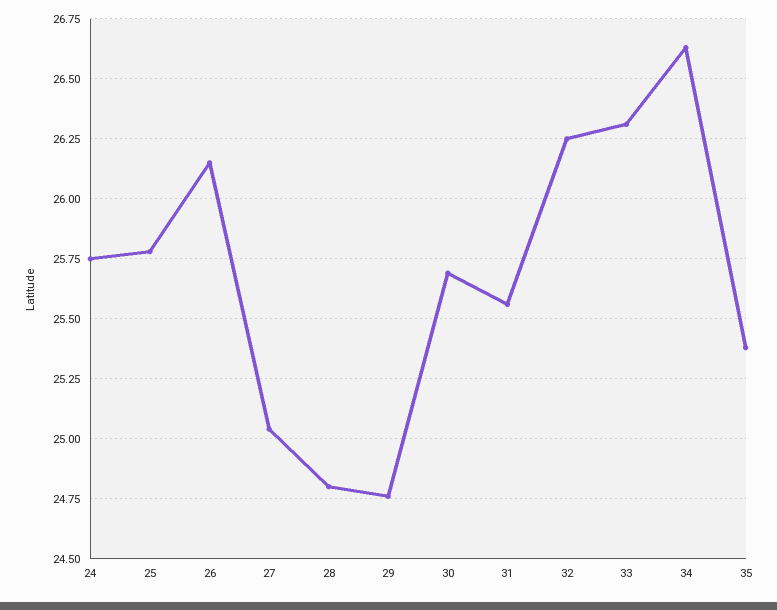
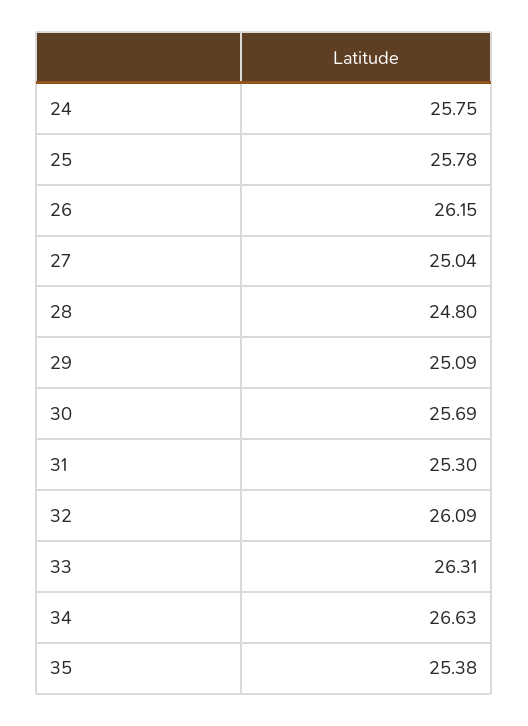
29: 24.75 -> 25.09
31: 25.55 -> 25.3
32: 26.25 -> 26.09

